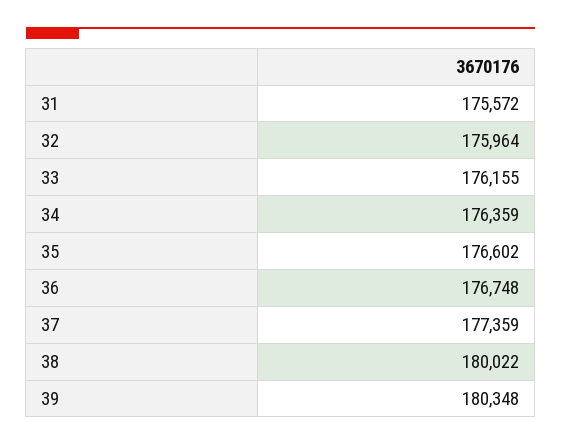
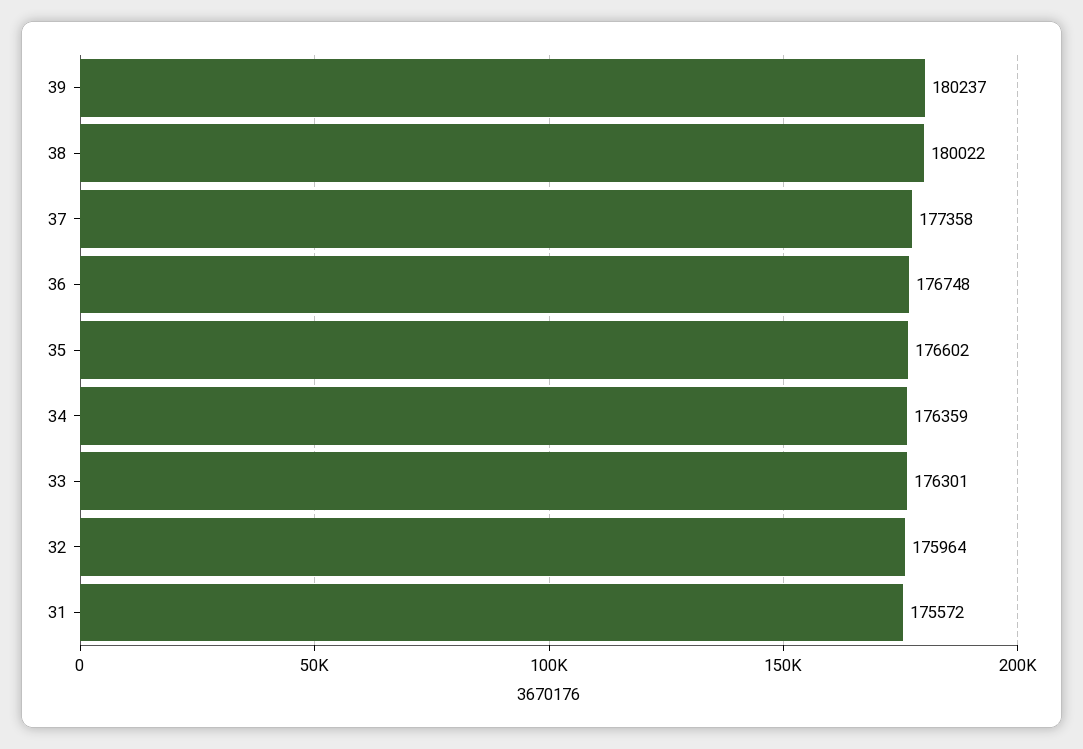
33: 176155 -> 176301
37: 177359 -> 177358
39: 180348 -> 180237

